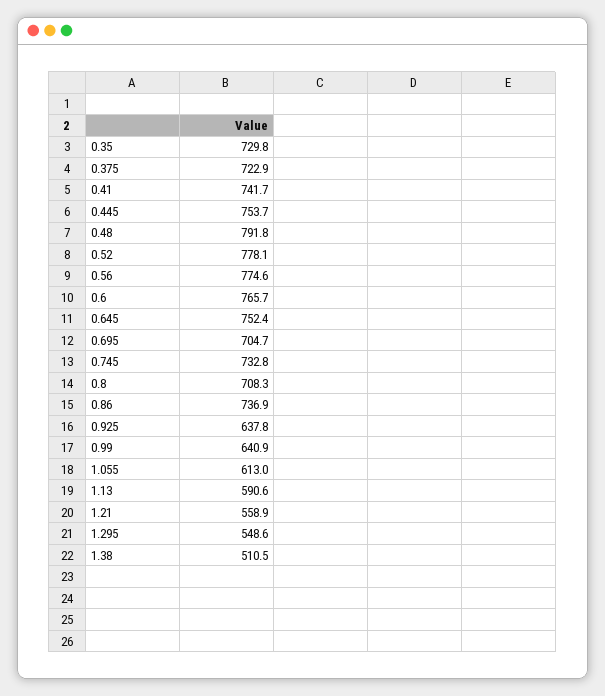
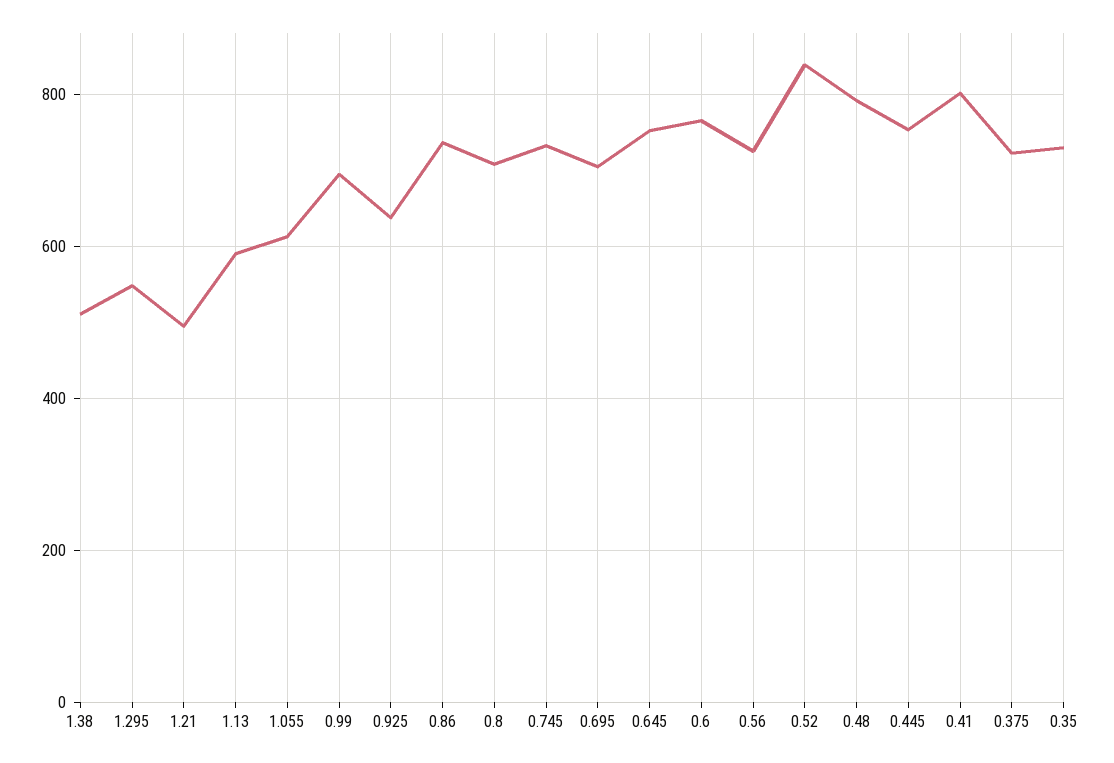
0.41: 741.7 -> 800
0.52: 778.1 -> 840
0.56: 774.6 -> 720
0.99: 640.9 -> 700
1.21: 558.9 -> 500

